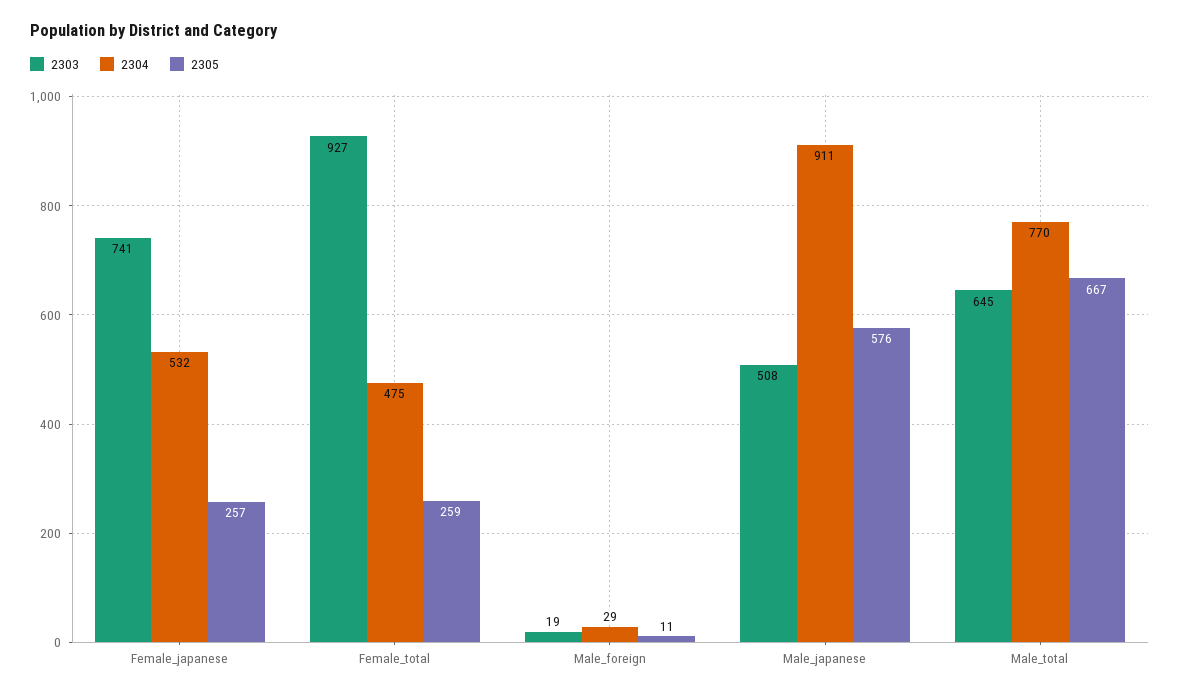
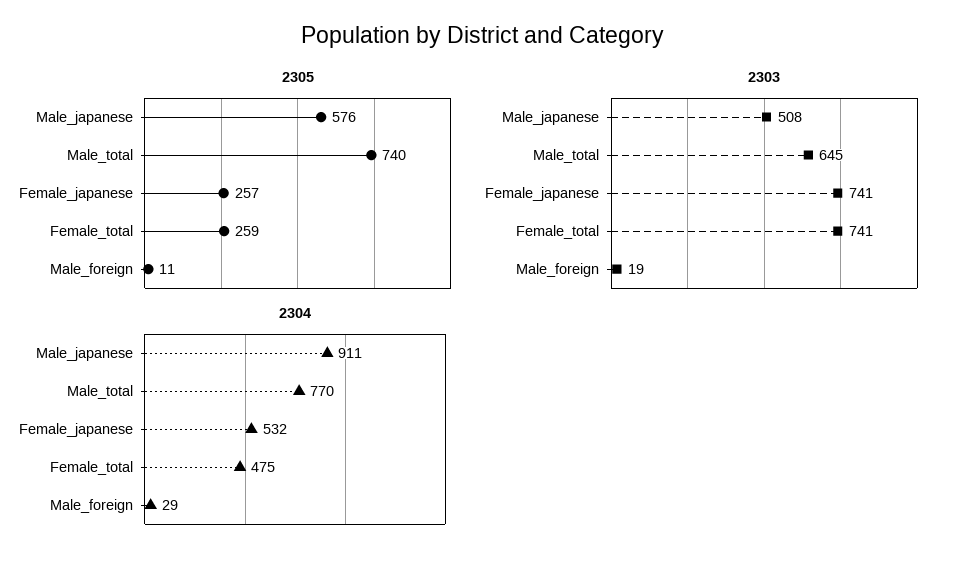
2303, Female_total: 927 -> 741
2305, Male_total: 667 -> 740

